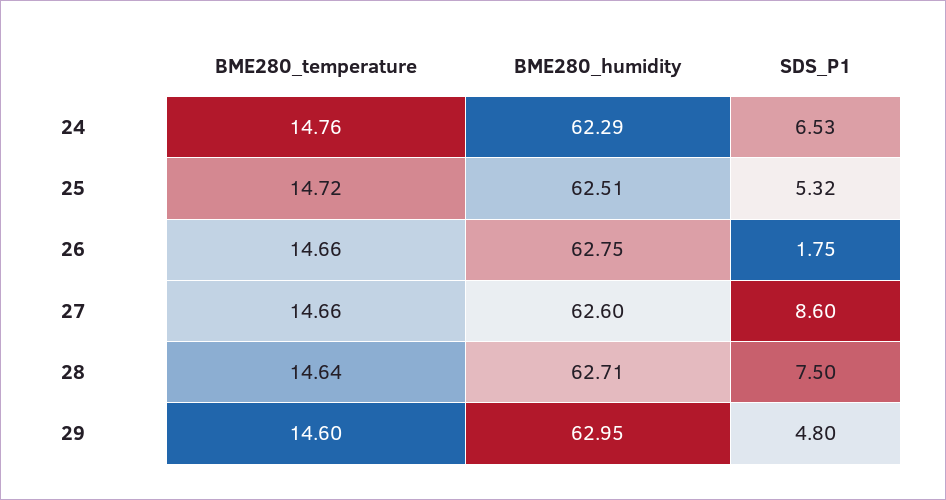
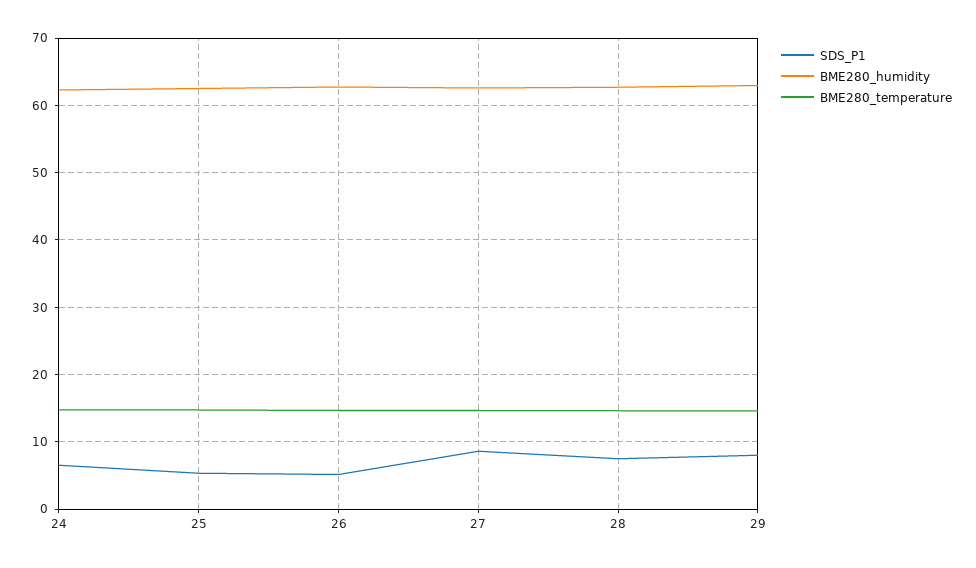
SDS_P1, 26: 1.75 -> 5
SDS_P1, 29: 4.8 -> 8

